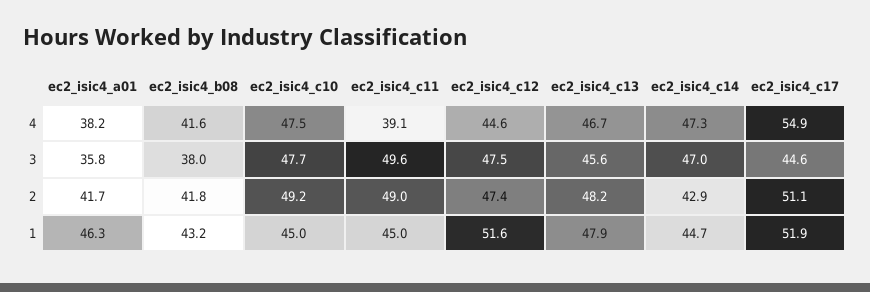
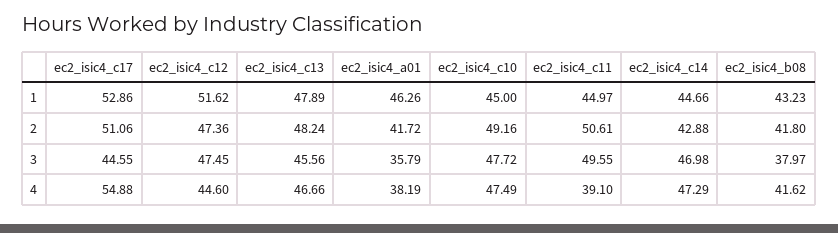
ec2_isic4_c11, 2: 49 -> 50.61
ec2_isic4_c17, 1: 51.9 -> 52.86

